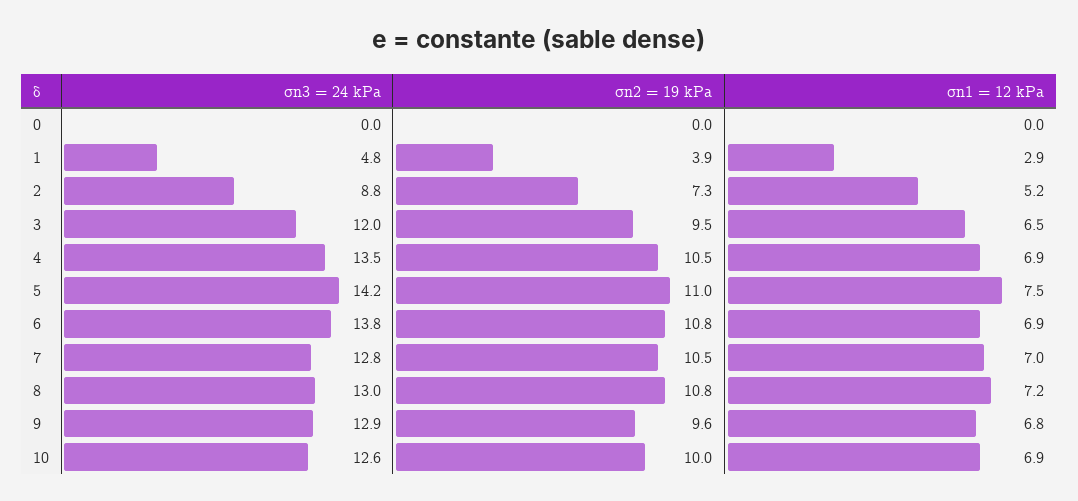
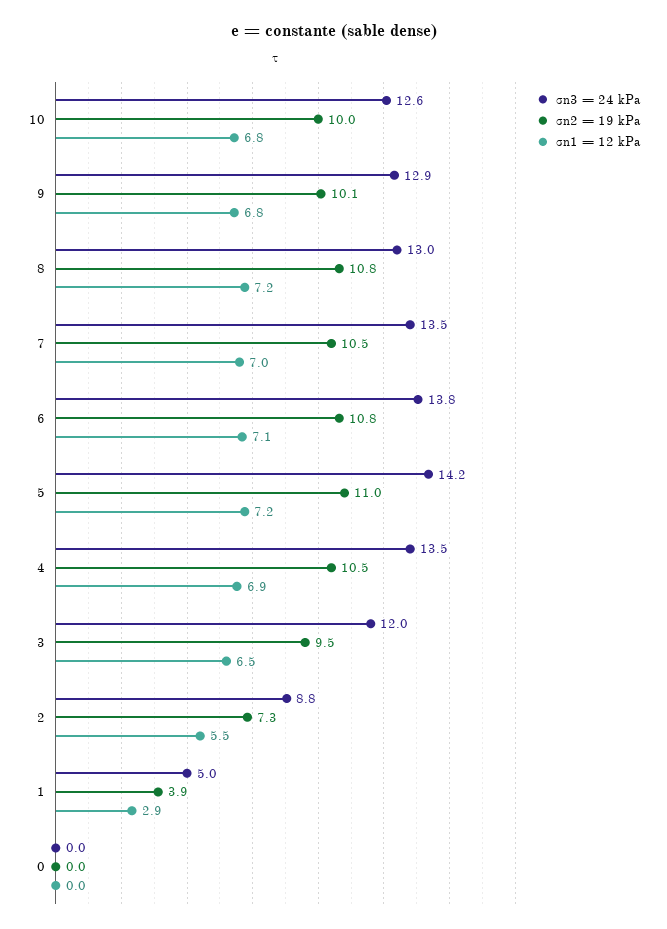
σn3 = 24 kPa, 1: 4.8 -> 5
σn1 = 12 kPa, 2: 5.2 -> 5.5
σn1 = 12 kPa, 5: 7.5 -> 7.2
σn1 = 12 kPa, 6: 6.9 -> 7.1
σn3 = 24 kPa, 7: 12.8 -> 13.5
σn2 = 19 kPa, 9: 9.6 -> 10.1
σn1 = 12 kPa, 10: 6.9 -> 6.8

